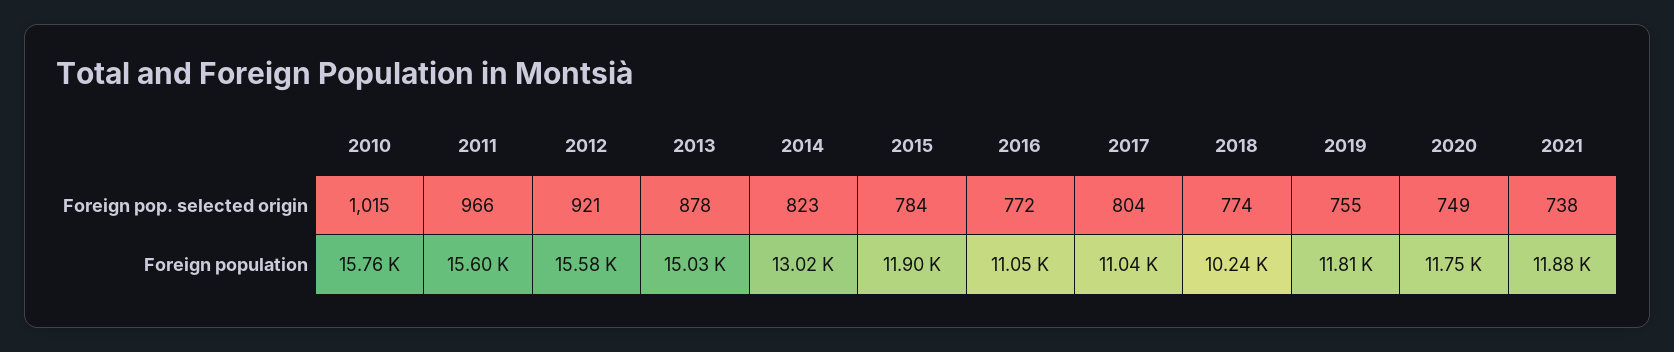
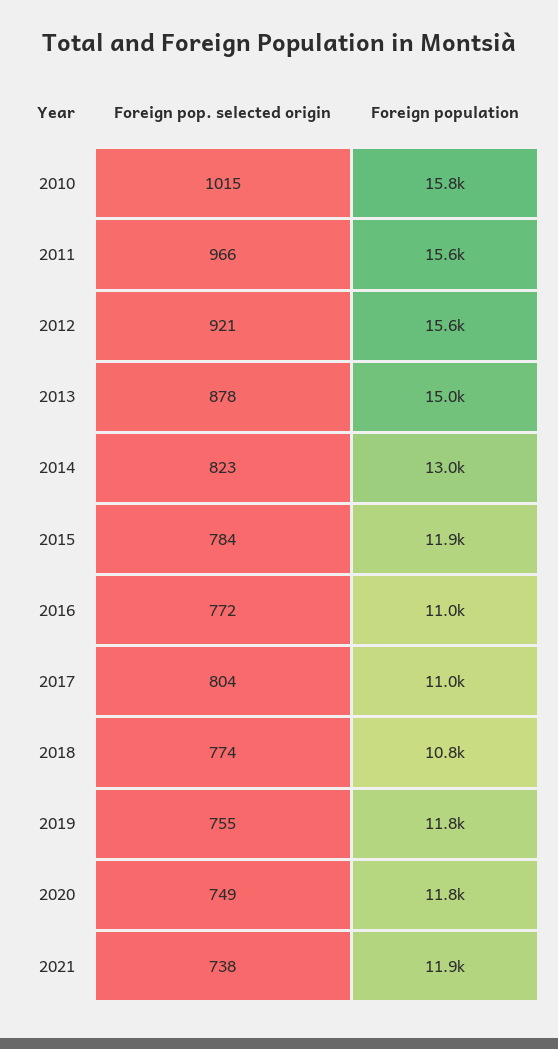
2018, Foreign population: 10240 -> 10800

